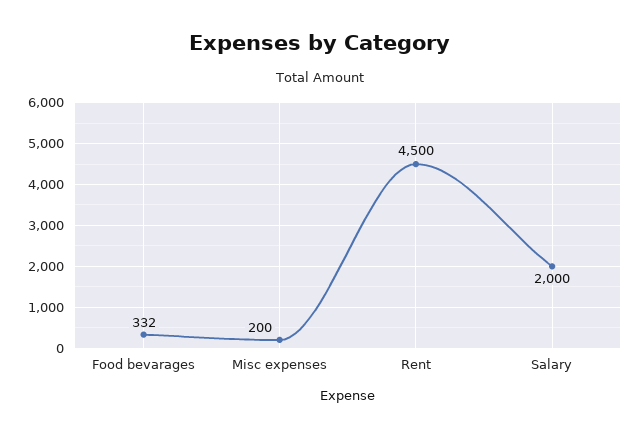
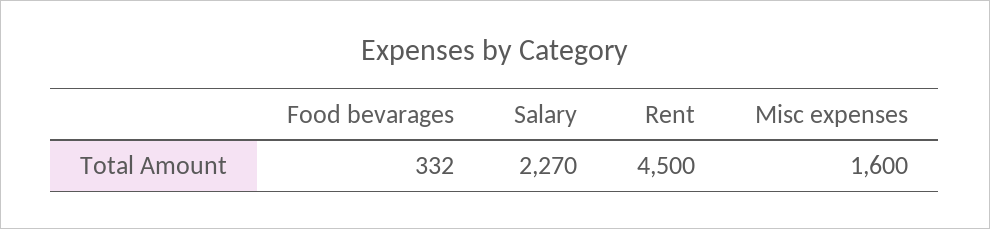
Misc expenses: 200 -> 1600
Salary: 2000 -> 2270

